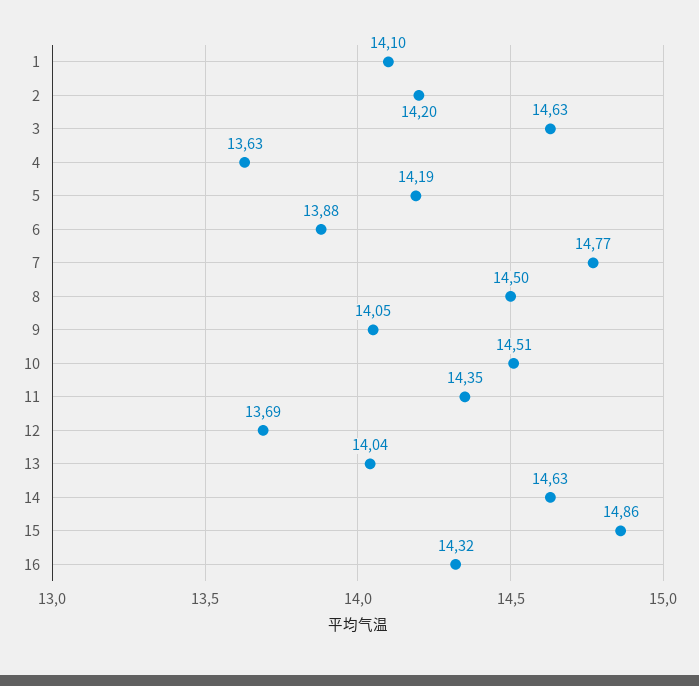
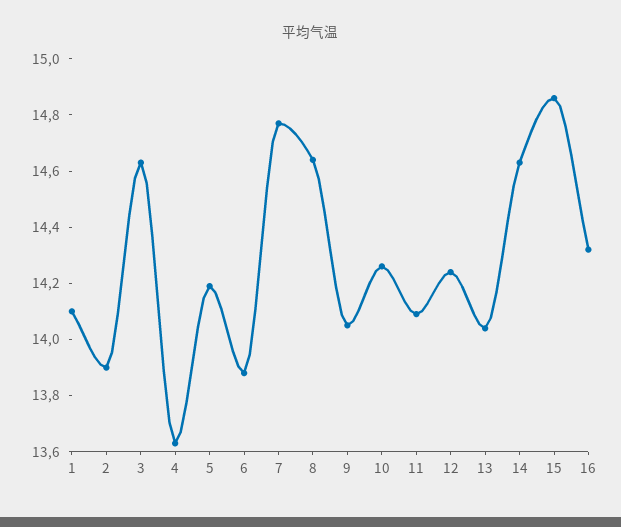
2: 14.2 -> 13.9
8: 14.5 -> 14.65
10: 14.51 -> 14.25
11: 14.35 -> 14.1
12: 13.69 -> 14.25

